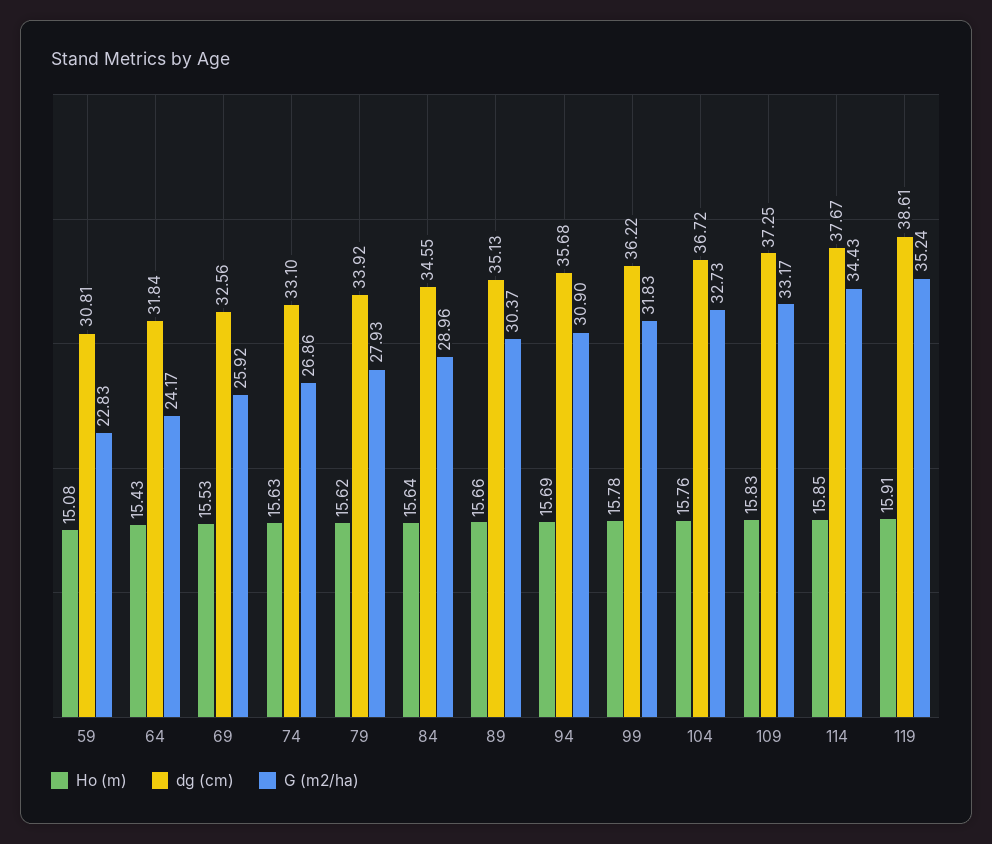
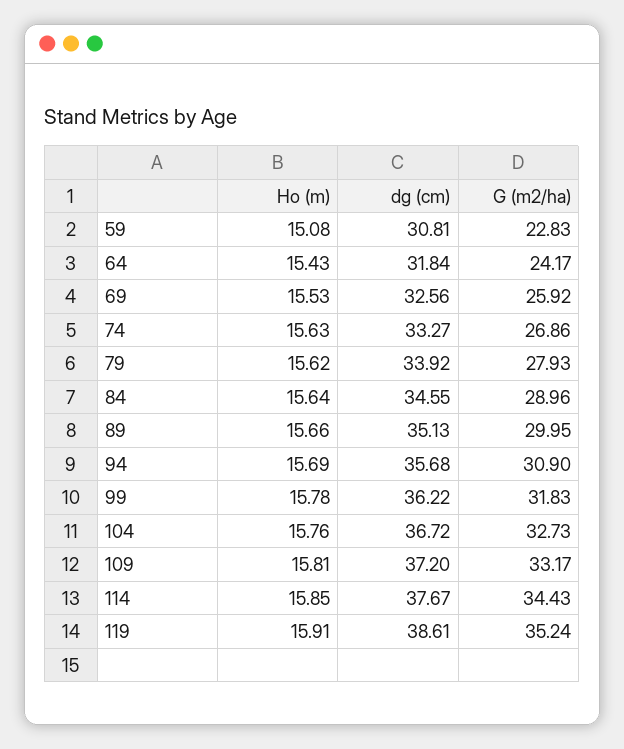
dg (cm), 74: 33.1 -> 33.27
G (m2/ha), 89: 30.37 -> 29.95
Ho (m), 109: 15.83 -> 15.81
dg (cm), 109: 37.25 -> 37.2

